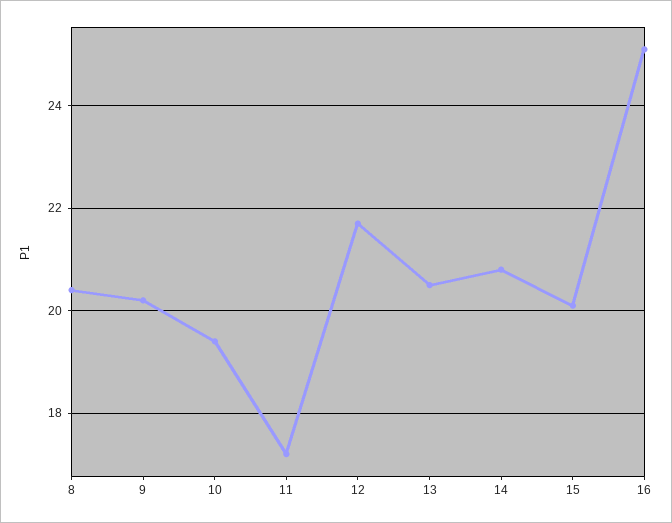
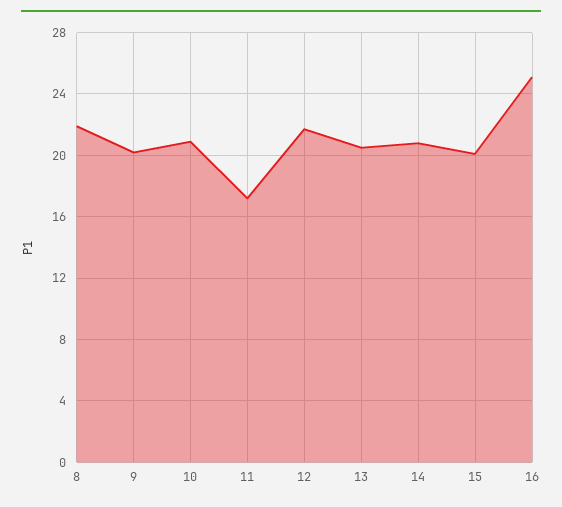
8: 20.5 -> 22
10: 19.5 -> 21

